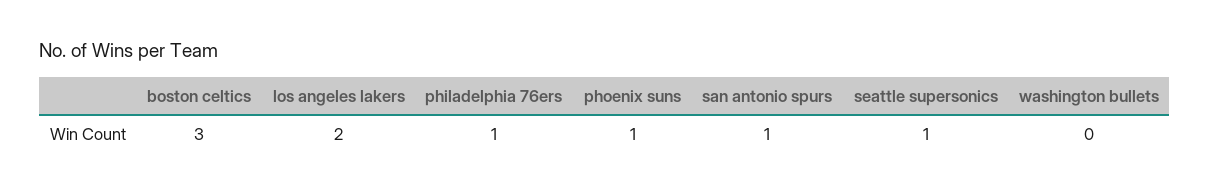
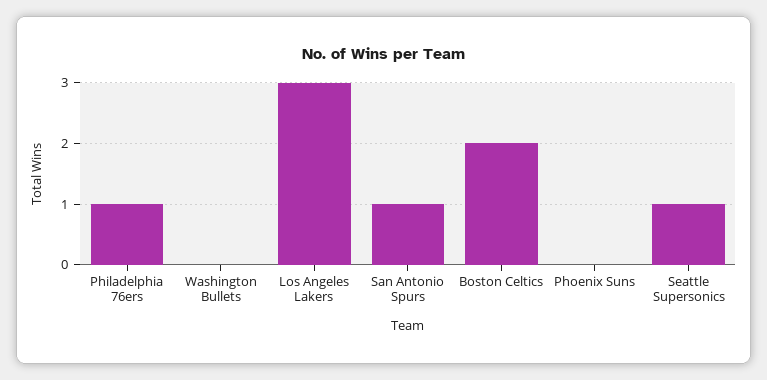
boston celtics: 3 -> 2
los angeles lakers: 2 -> 3
phoenix suns: 1 -> 0

